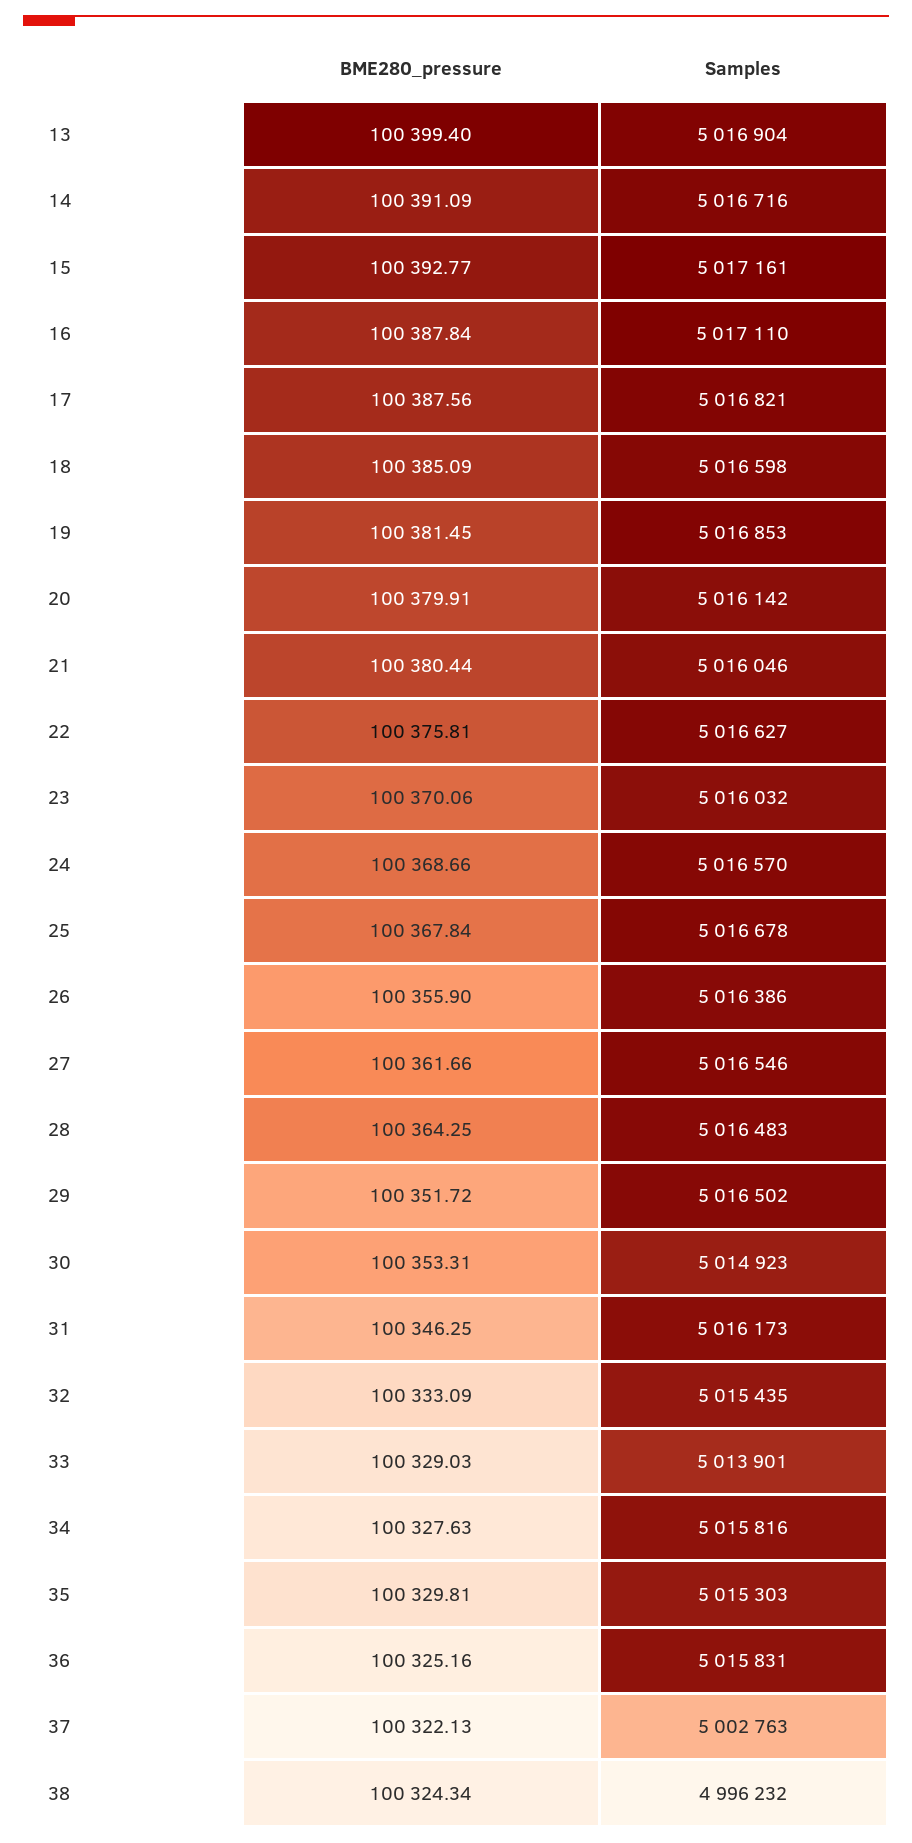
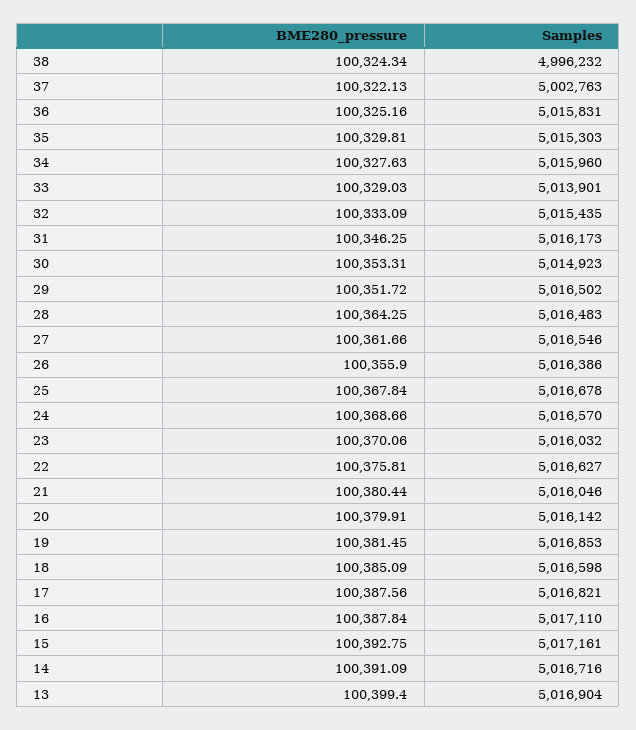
BME280_pressure, 15: 100392.77 -> 100392.75
Samples, 34: 5015816 -> 5015960

